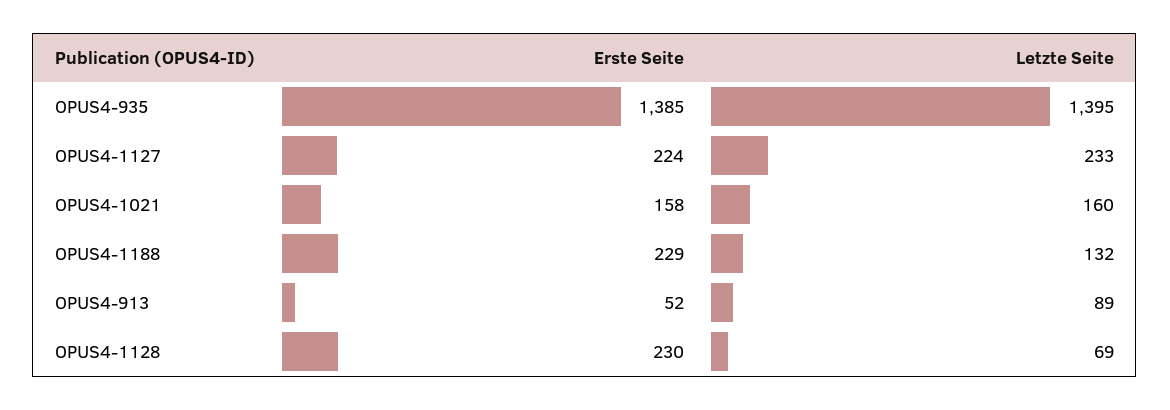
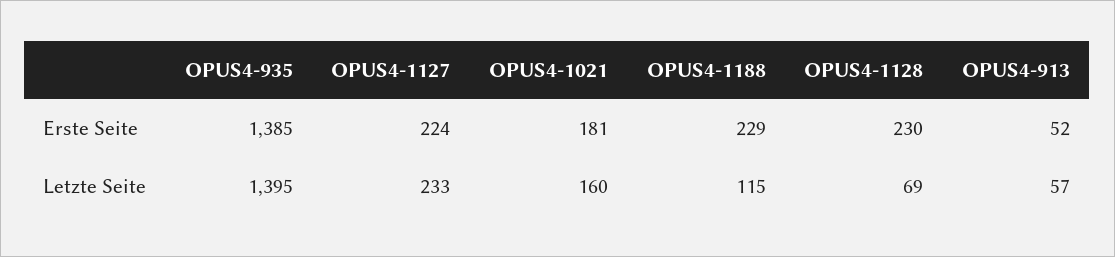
Erste Seite, OPUS4-1021: 158 -> 181
Letzte Seite, OPUS4-1188: 132 -> 115
Letzte Seite, OPUS4-913: 89 -> 57

